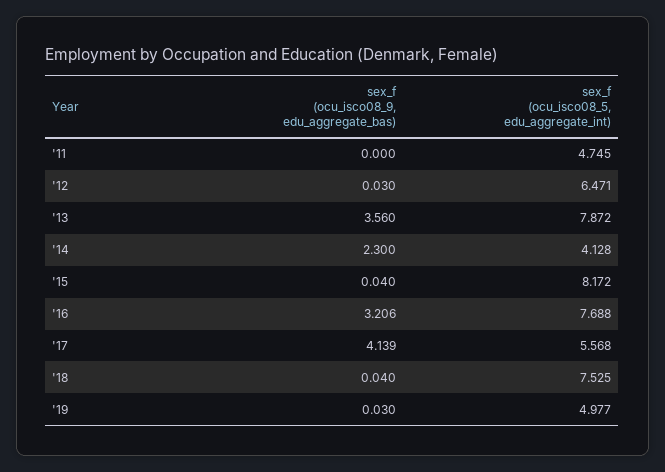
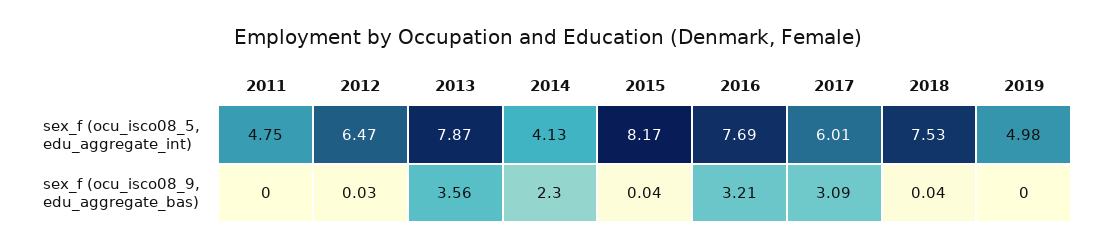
sex_f (ocu_isco08_9, edu_aggregate_bas), '17: 4.139 -> 3.09
sex_f (ocu_isco08_5, edu_aggregate_int), '17: 5.568 -> 6.01
sex_f (ocu_isco08_9, edu_aggregate_bas), '19: 0.03 -> 0

